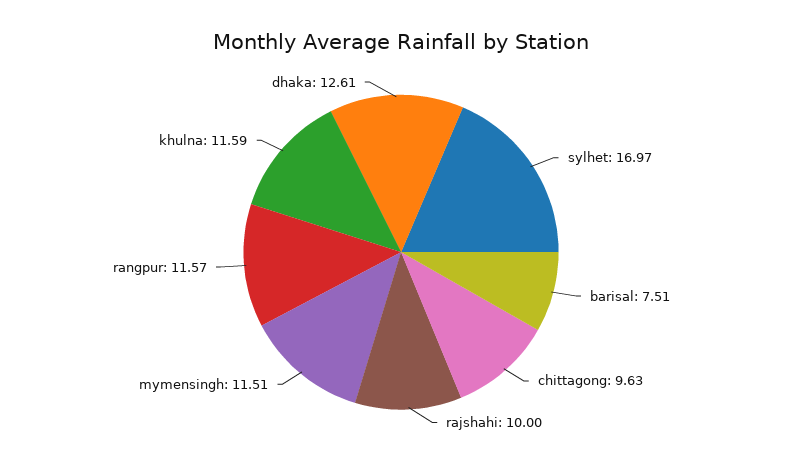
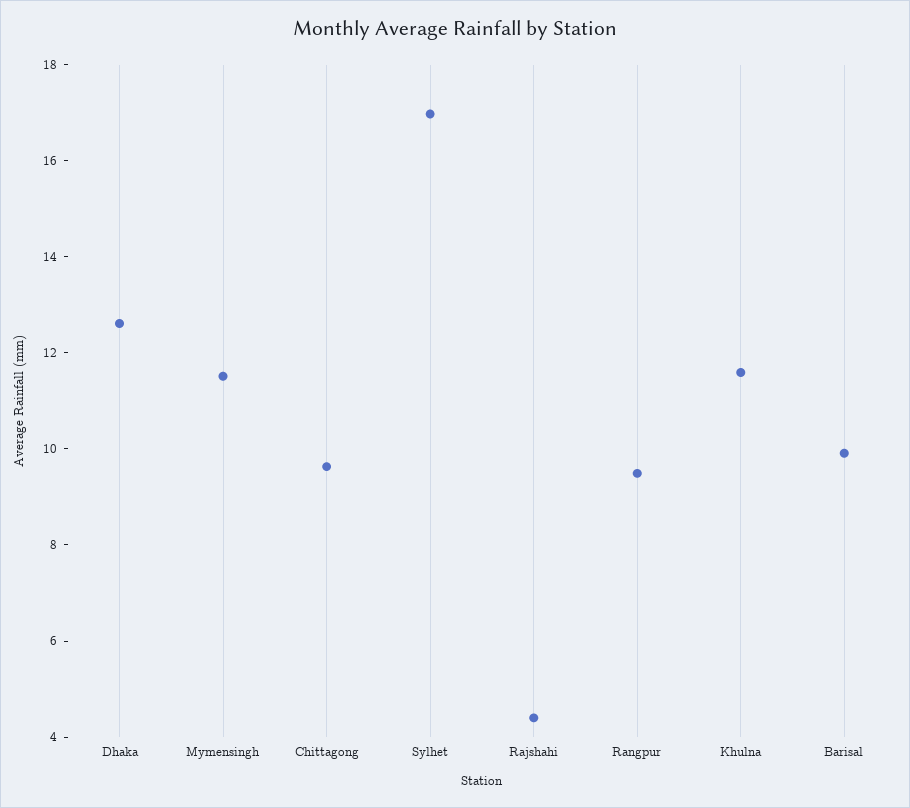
barisal: 7.51 -> 10
rajshahi: 10 -> 4.5
rangpur: 11.57 -> 9.5

